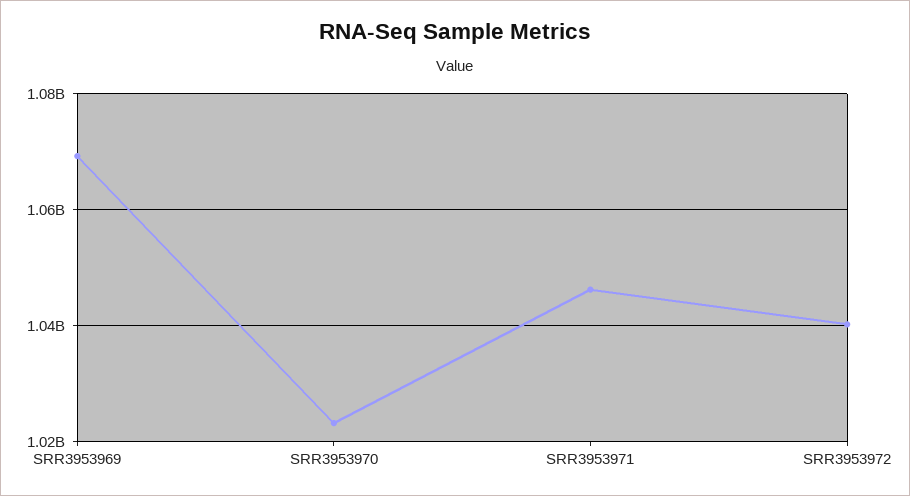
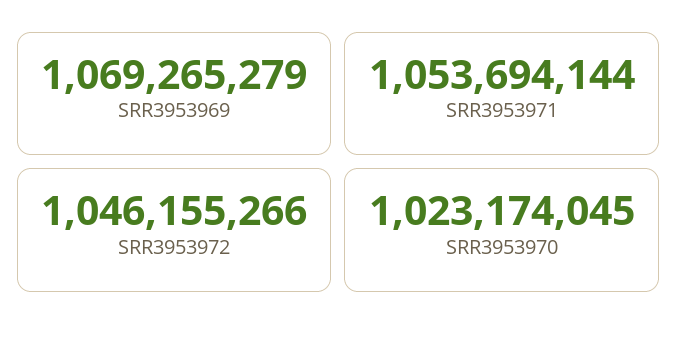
SRR3953971: 1046000000 -> 1053694144
SRR3953972: 1040000000 -> 1046155266

